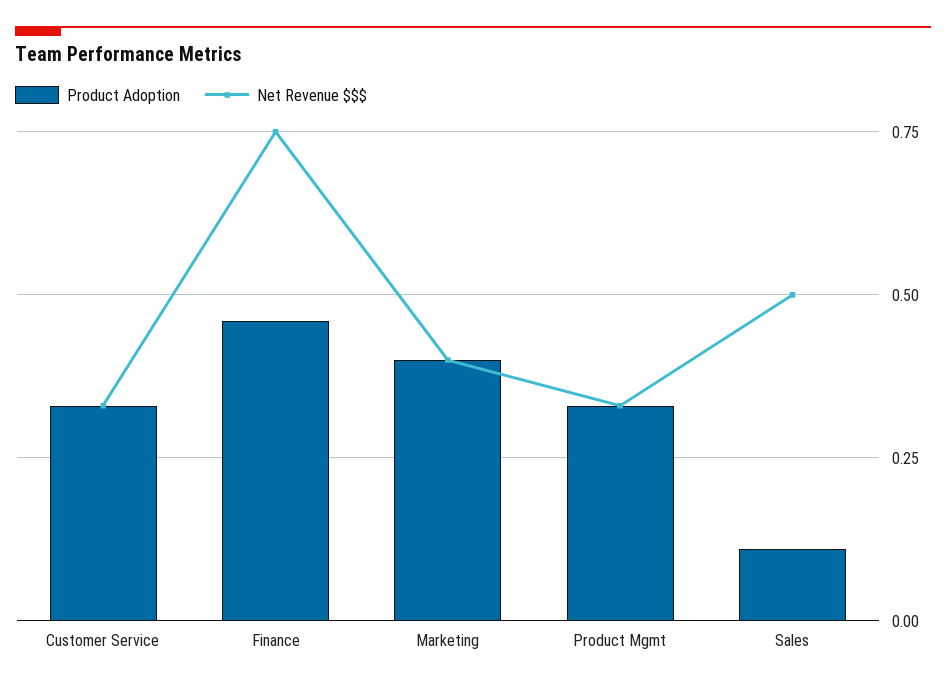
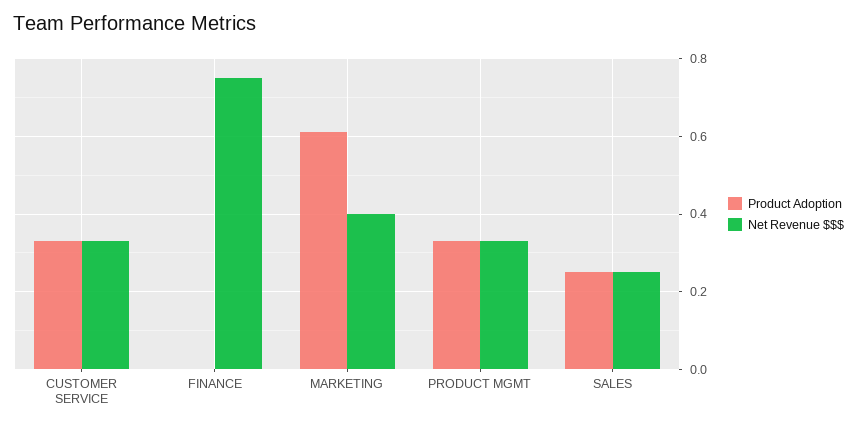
Product Adoption, Finance: 0.45 -> 0
Product Adoption, Marketing: 0.4 -> 0.6
Product Adoption, Sales: 0.1 -> 0.25
Net Revenue $$$, Sales: 0.5 -> 0.25

